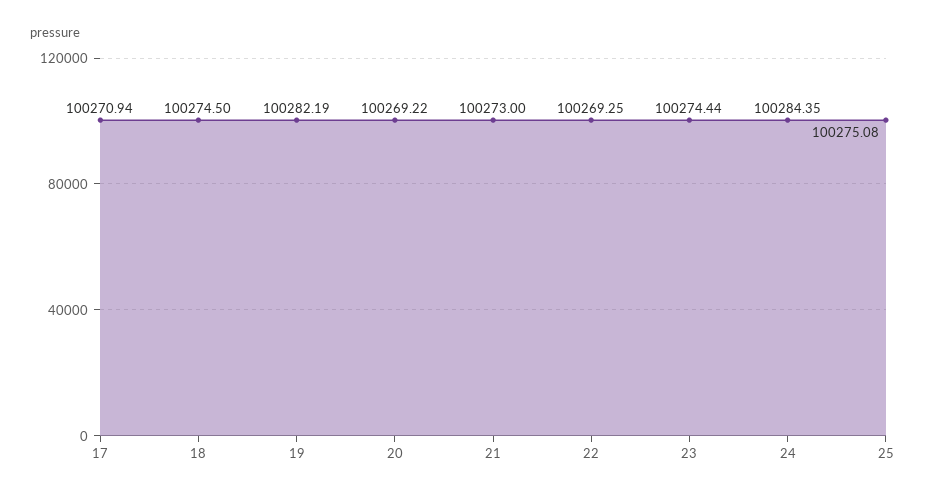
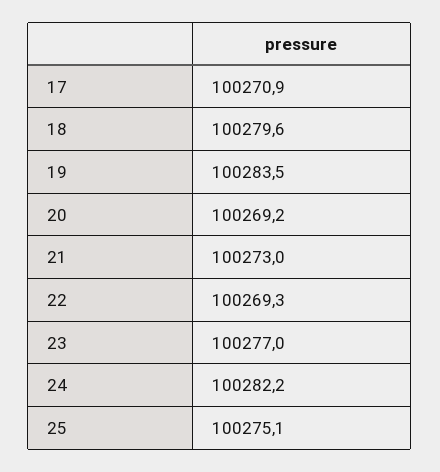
18: 100274.5 -> 100279.6
19: 100282.19 -> 100283.5
23: 100274.44 -> 100277
24: 100284.35 -> 100282.2

